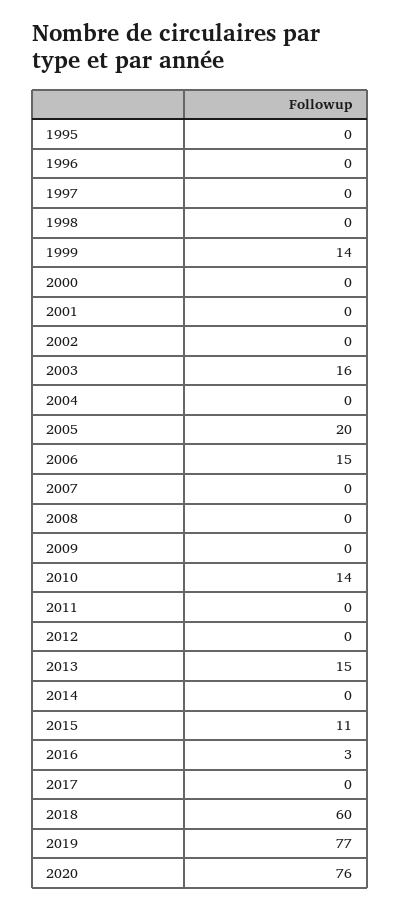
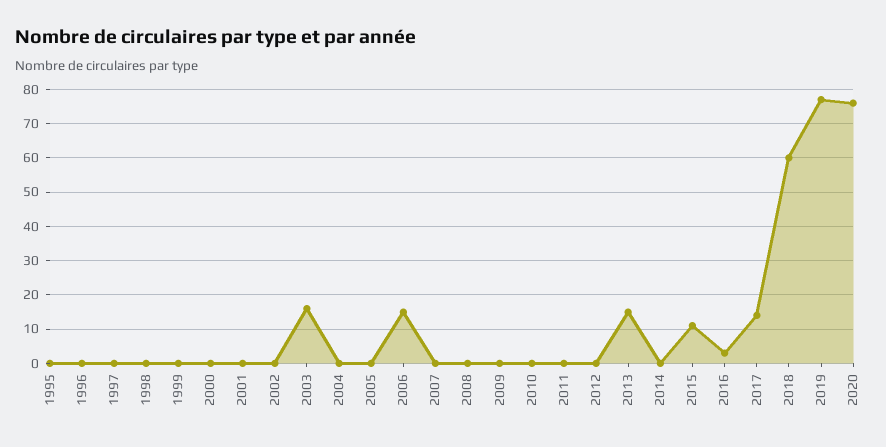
1999: 14 -> 0
2005: 20 -> 0
2010: 14 -> 0
2017: 0 -> 15

